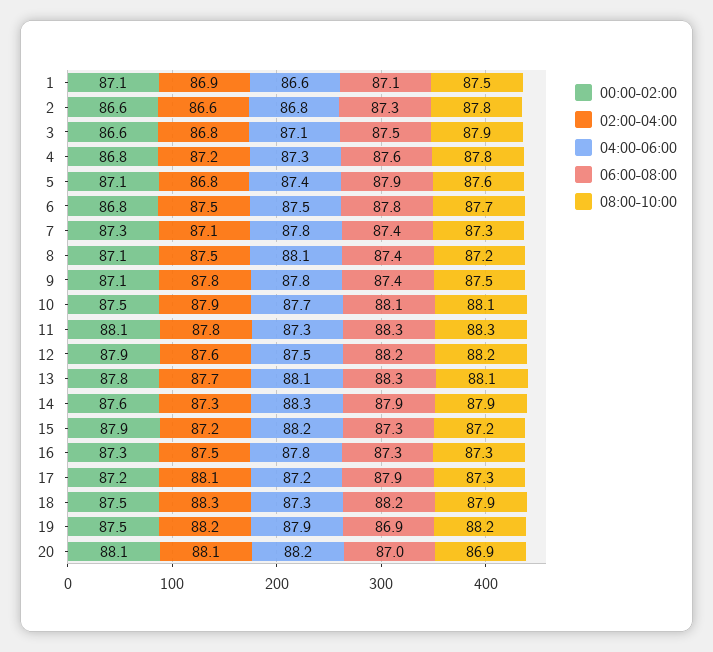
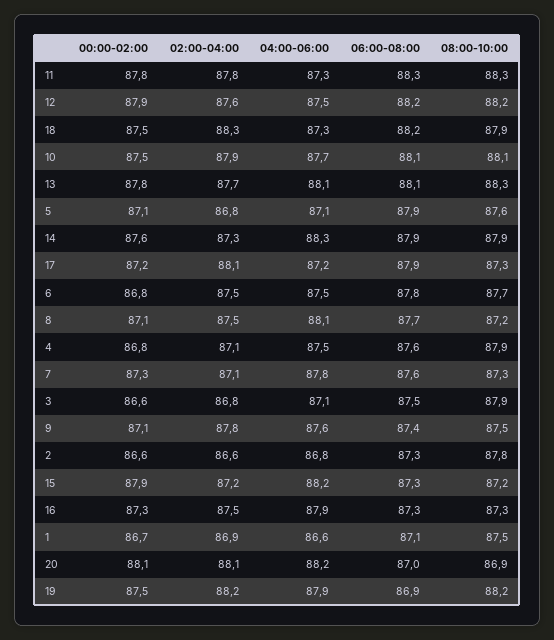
00:00-02:00, 1: 87.1 -> 86.7
02:00-04:00, 4: 87.2 -> 87.1
04:00-06:00, 4: 87.3 -> 87.5
08:00-10:00, 4: 87.8 -> 87.9
04:00-06:00, 5: 87.4 -> 87.1
06:00-08:00, 7: 87.4 -> 87.6
06:00-08:00, 8: 87.4 -> 87.7
04:00-06:00, 9: 87.8 -> 87.6
00:00-02:00, 11: 88.1 -> 87.8
06:00-08:00, 13: 88.3 -> 88.1
08:00-10:00, 13: 88.1 -> 88.3
04:00-06:00, 16: 87.8 -> 87.9

